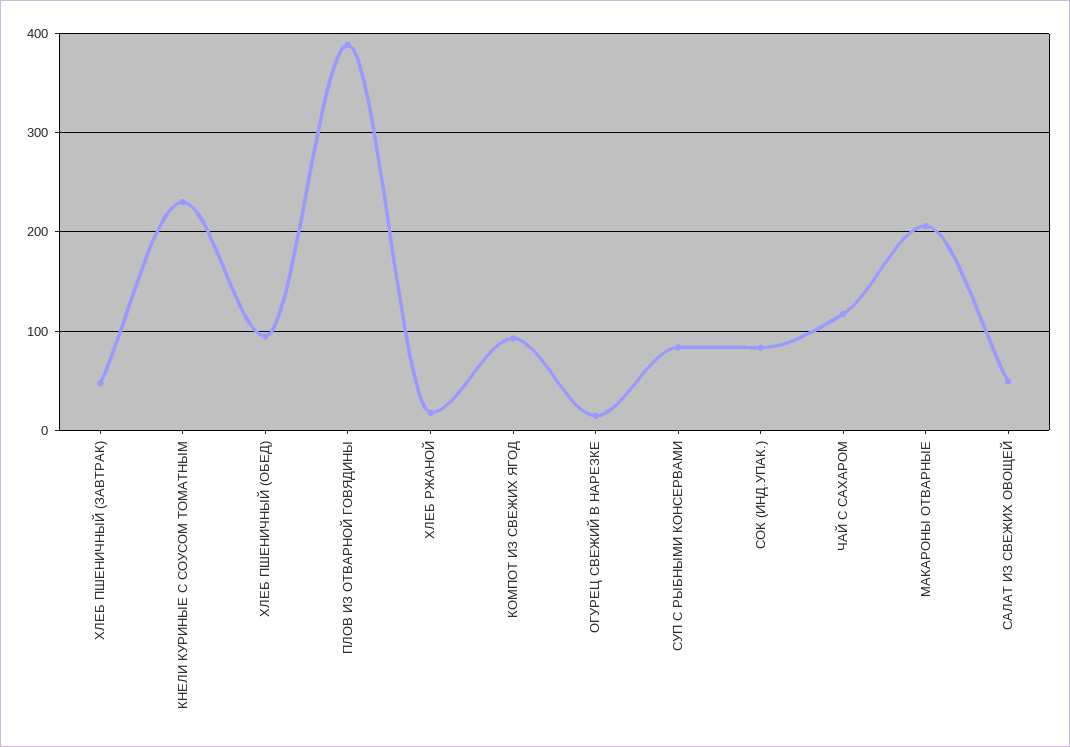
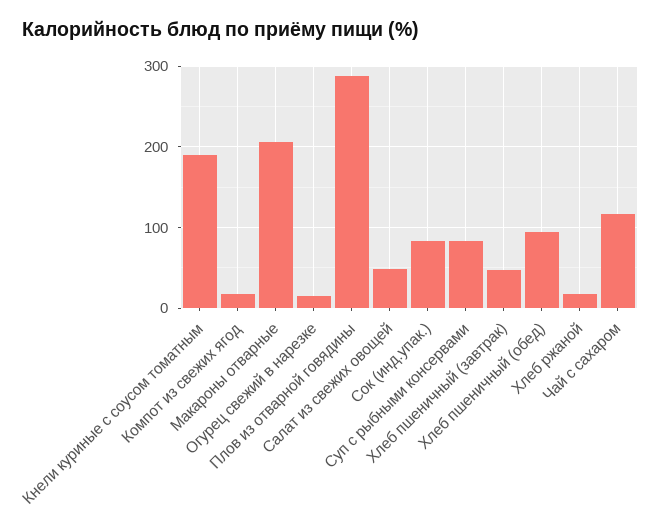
КНЕЛИ КУРИНЫЕ С СОУСОМ ТОМАТНЫМ: 230 -> 190
ПЛОВ ИЗ ОТВАРНОЙ ГОВЯДИНЫ: 390 -> 290
КОМПОТ ИЗ СВЕЖИХ ЯГОД: 90 -> 20

